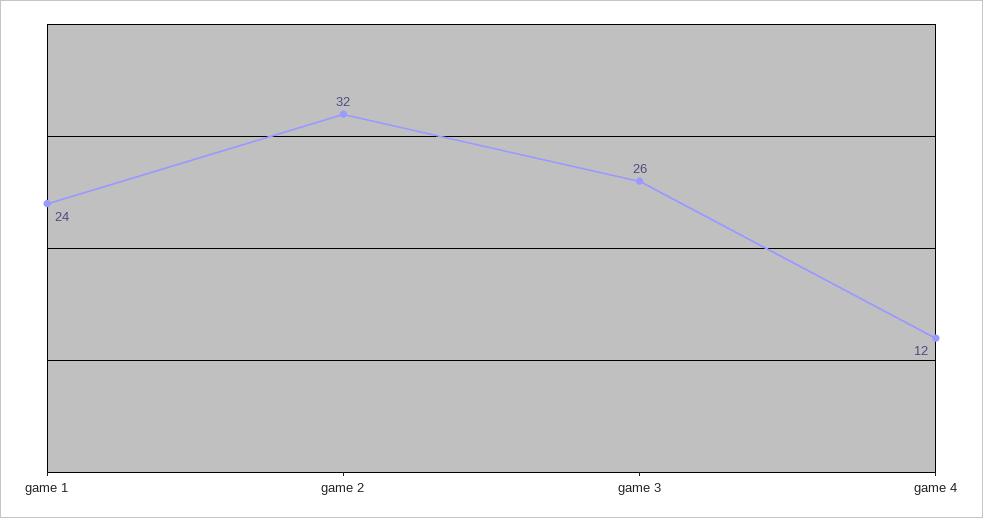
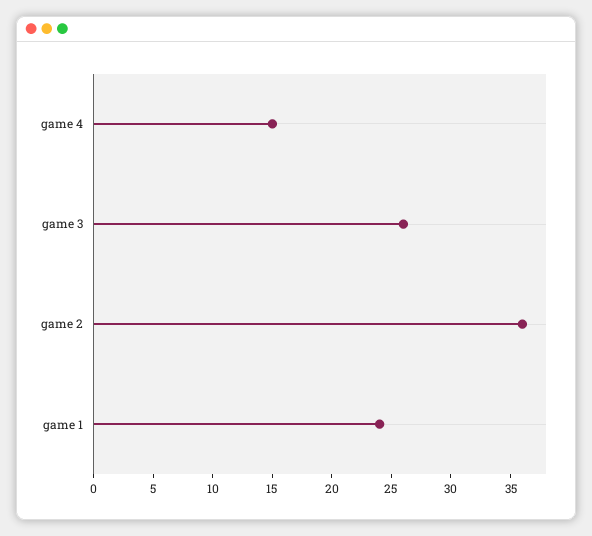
game 2: 32 -> 36
game 4: 12 -> 15

